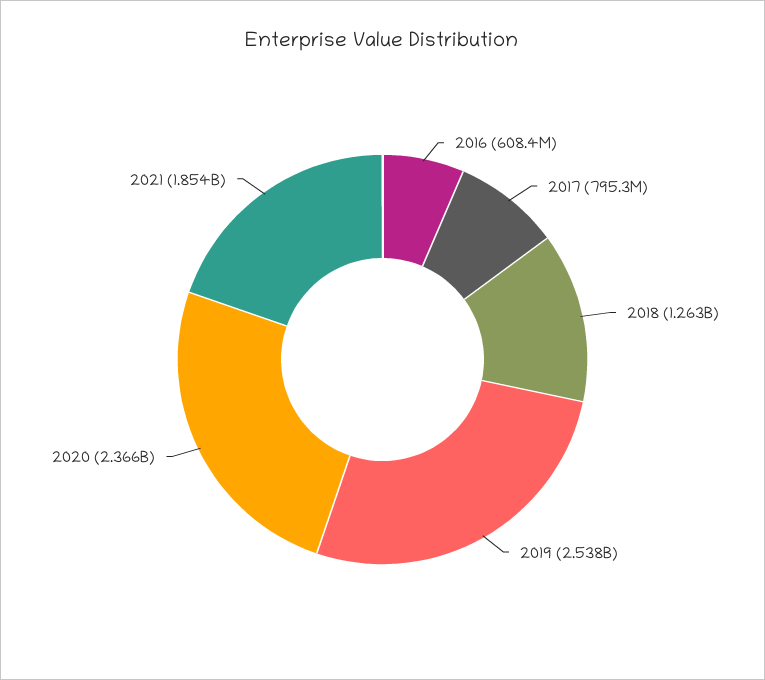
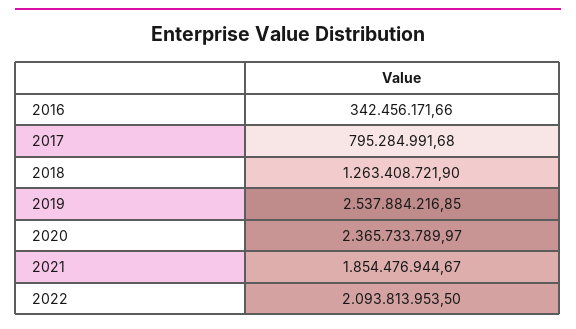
2016: 608400000 -> 342456171.66
2022: none -> 2093813953.5

